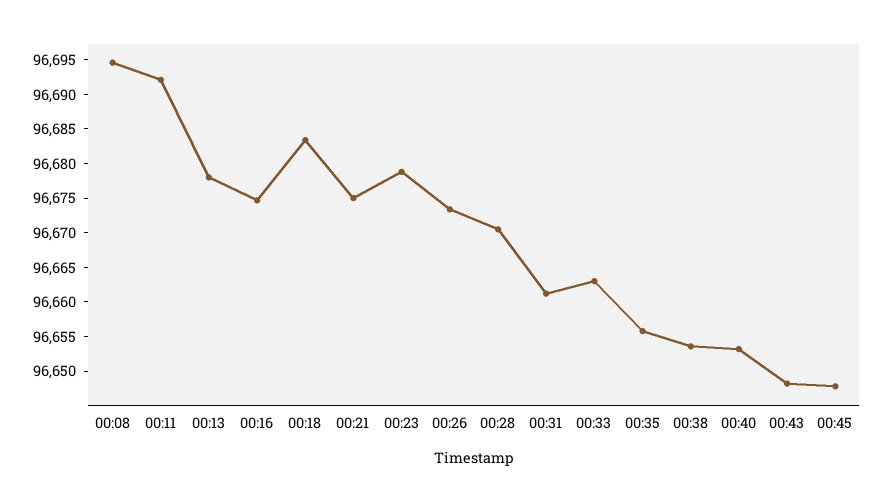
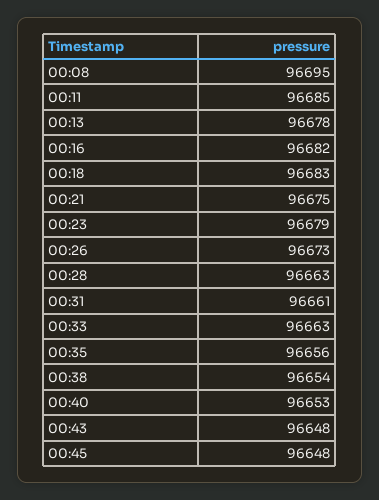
00:11: 96692.5 -> 96685
00:16: 96675 -> 96682
00:28: 96670 -> 96663

